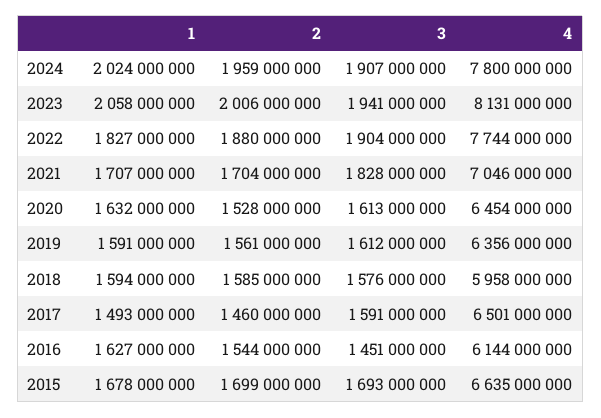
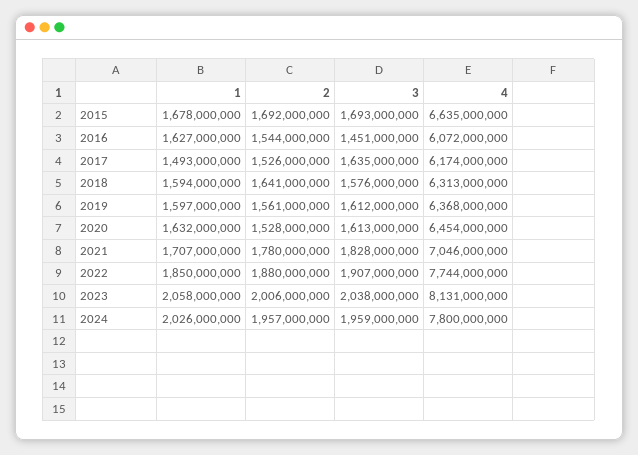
1, 2024: 2024000000 -> 2026000000
2, 2024: 1959000000 -> 1957000000
3, 2024: 1907000000 -> 1959000000
3, 2023: 1941000000 -> 2038000000
1, 2022: 1827000000 -> 1850000000
3, 2022: 1904000000 -> 1907000000
2, 2021: 1704000000 -> 1780000000
1, 2019: 1591000000 -> 1597000000
4, 2019: 6356000000 -> 6368000000
2, 2018: 1585000000 -> 1641000000
4, 2018: 5958000000 -> 6313000000
2, 2017: 1460000000 -> 1526000000
3, 2017: 1591000000 -> 1635000000
4, 2017: 6501000000 -> 6174000000
4, 2016: 6144000000 -> 6072000000
2, 2015: 1699000000 -> 1692000000

